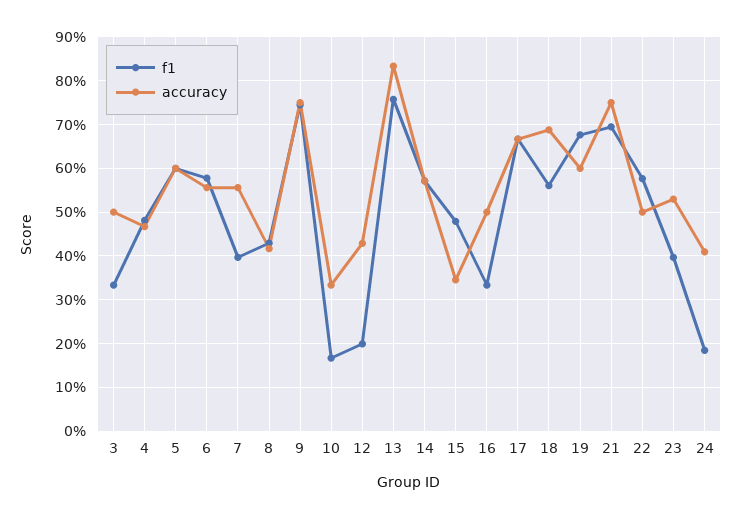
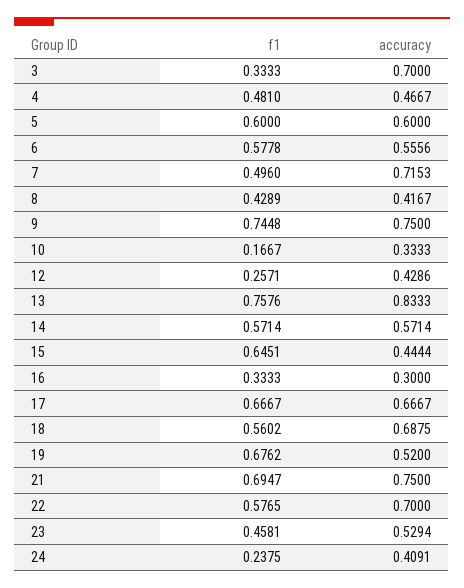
accuracy, 3: 0.5 -> 0.7
f1, 7: 0.4 -> 0.496
accuracy, 7: 0.56 -> 0.7153
f1, 12: 0.2 -> 0.2571
f1, 15: 0.48 -> 0.6451
accuracy, 15: 0.34 -> 0.4444
accuracy, 16: 0.5 -> 0.3
accuracy, 19: 0.6 -> 0.52
accuracy, 22: 0.5 -> 0.7
f1, 23: 0.4 -> 0.4581
f1, 24: 0.18 -> 0.2375

